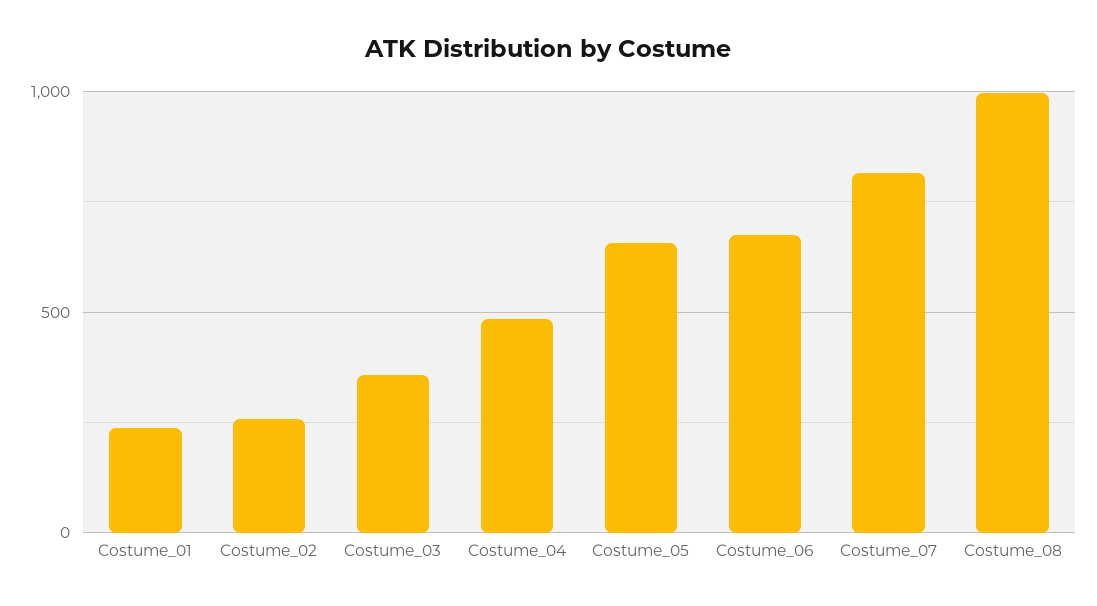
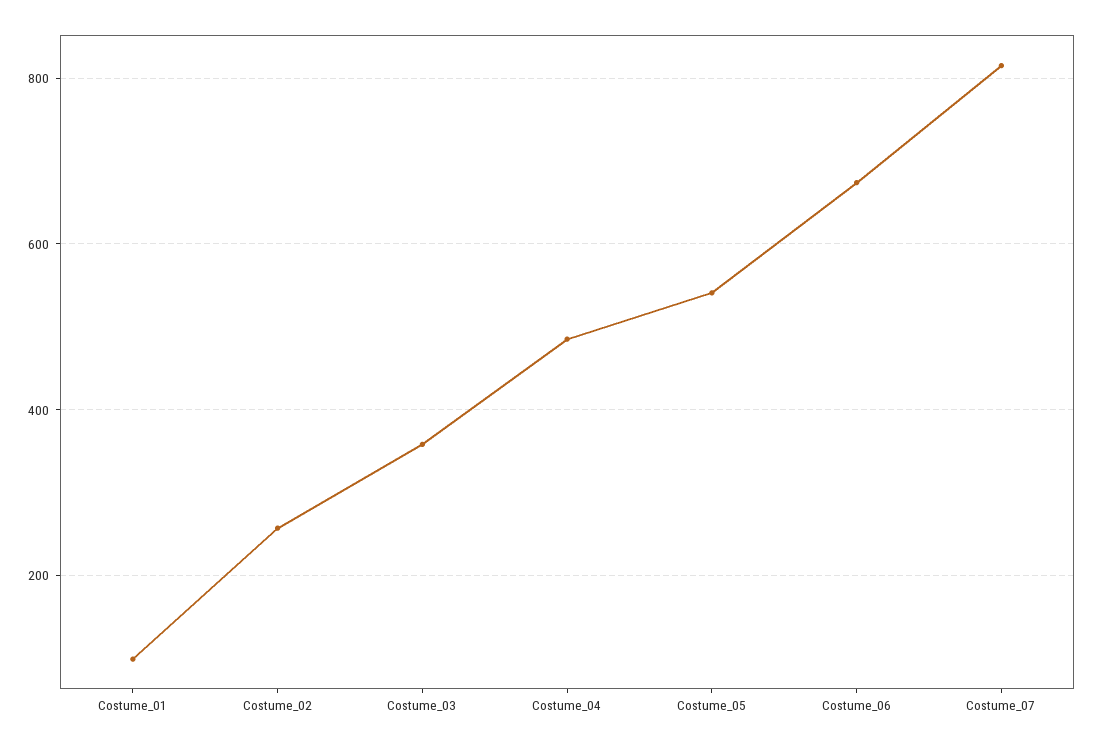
Costume_01: 250 -> 100
Costume_05: 650 -> 540
Costume_08: 1000 -> none

